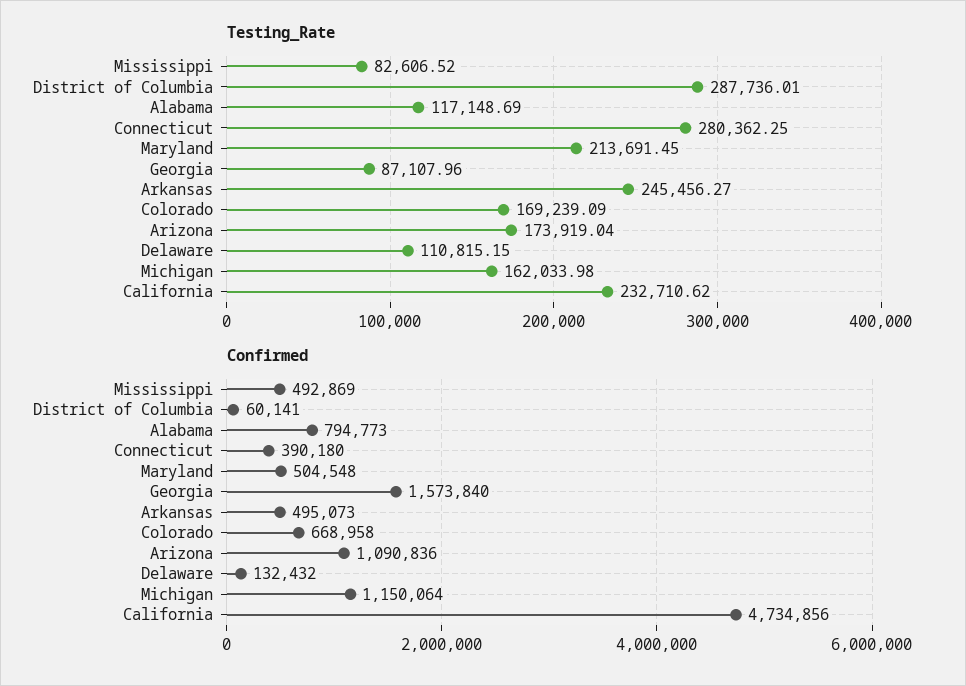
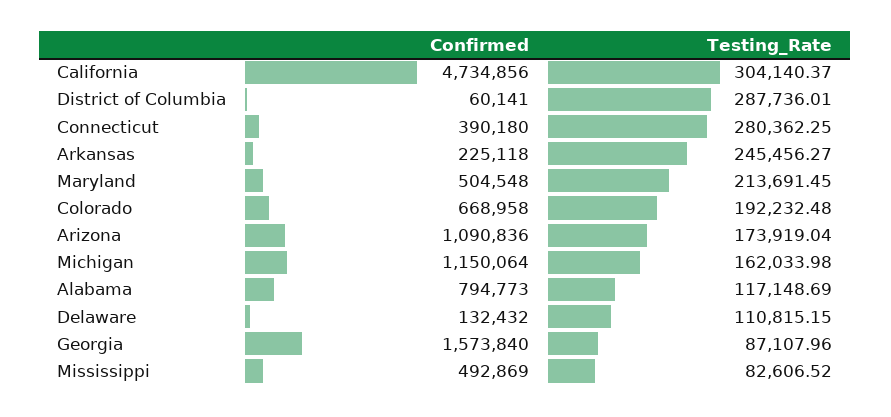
Testing_Rate, Colorado: 169239.09 -> 192232.48
Testing_Rate, California: 232710.62 -> 304140.37
Confirmed, Arkansas: 495073 -> 225118

